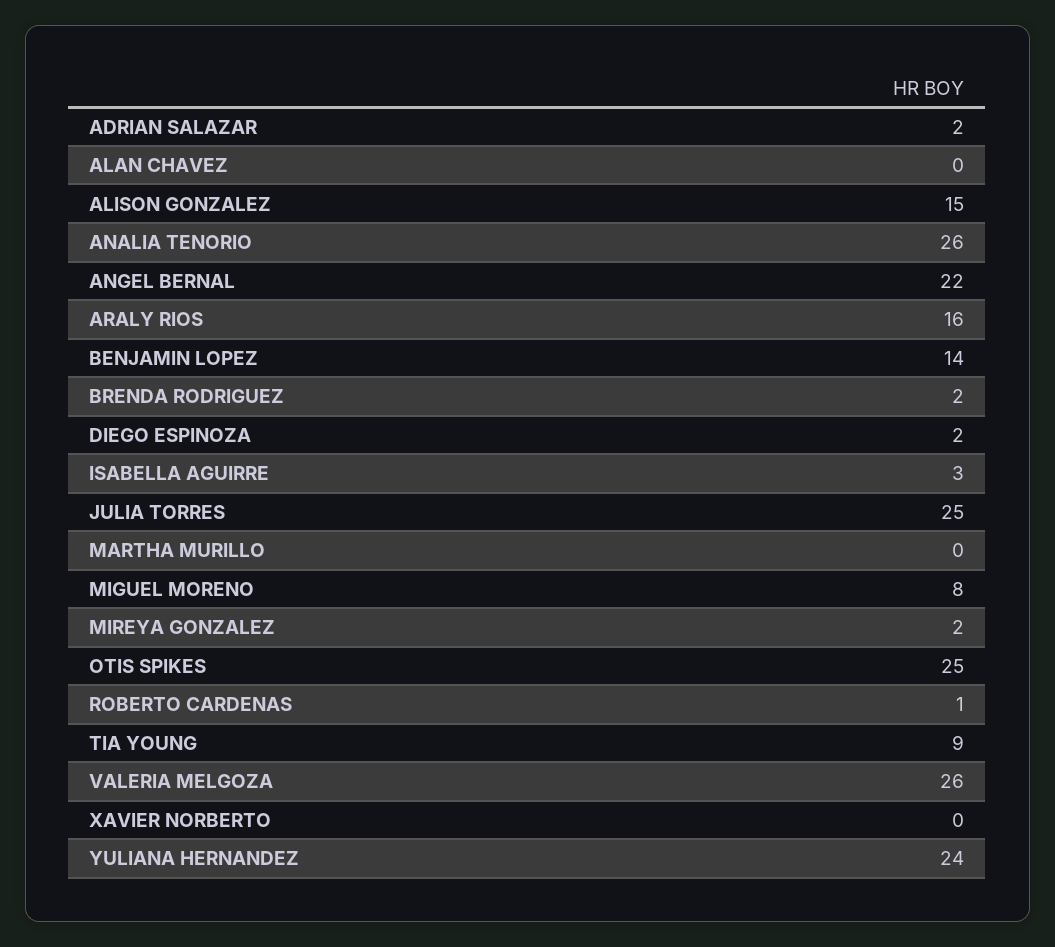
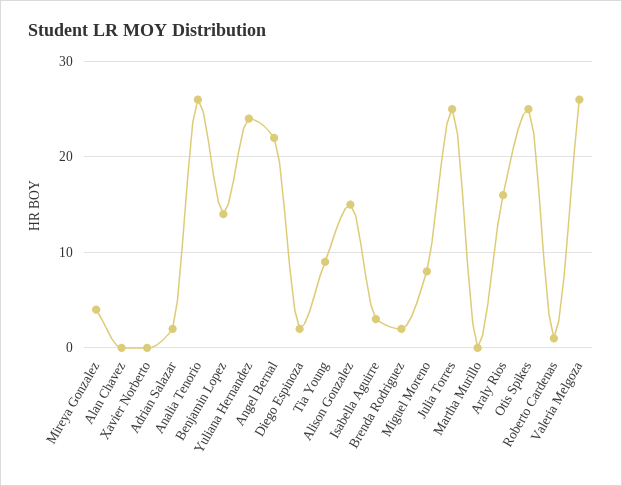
MIREYA GONZALEZ: 2 -> 4

